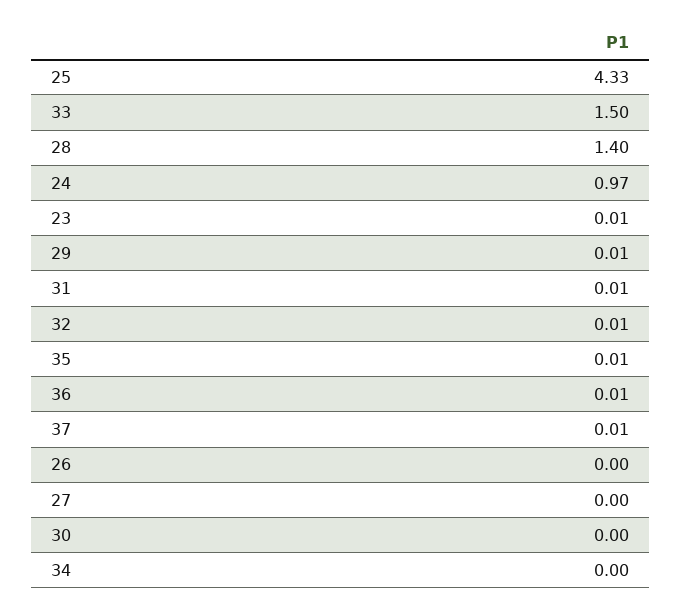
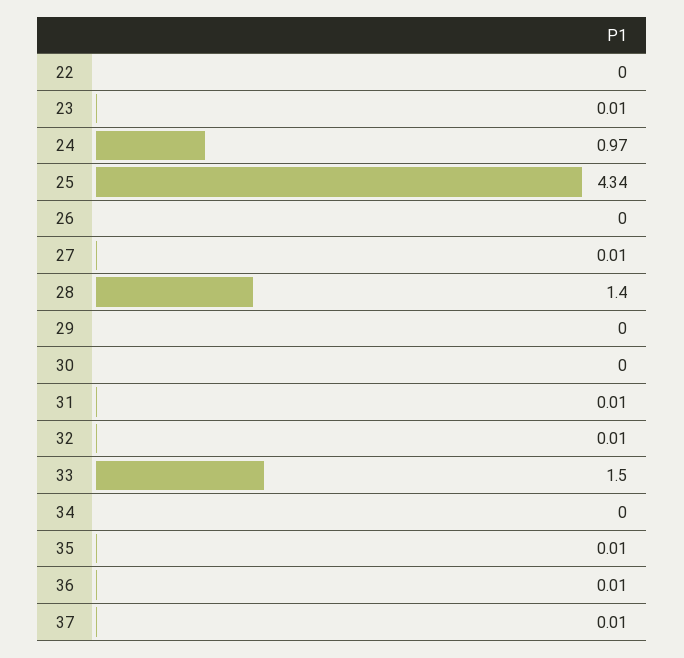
25: 4.33 -> 4.34
29: 0.01 -> 0
27: 0 -> 0.01
22: none -> 0

